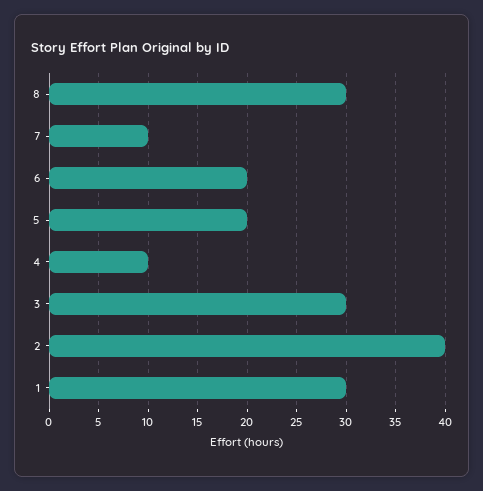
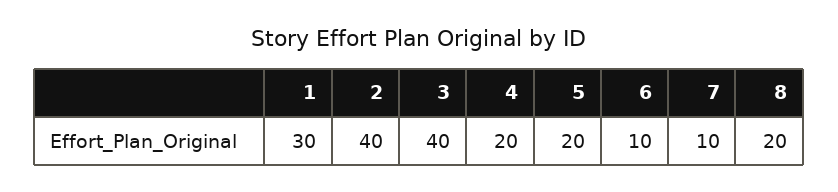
8: 30 -> 20
6: 20 -> 10
4: 10 -> 20
3: 30 -> 40

